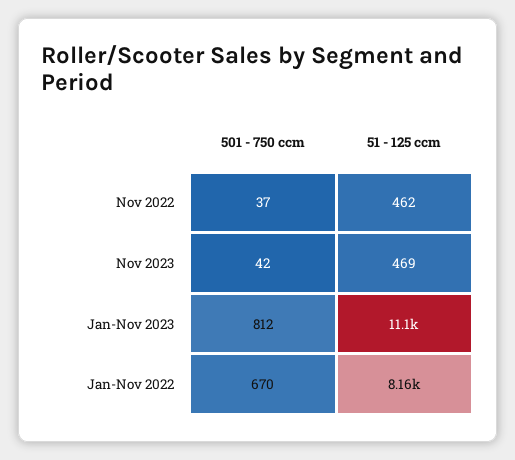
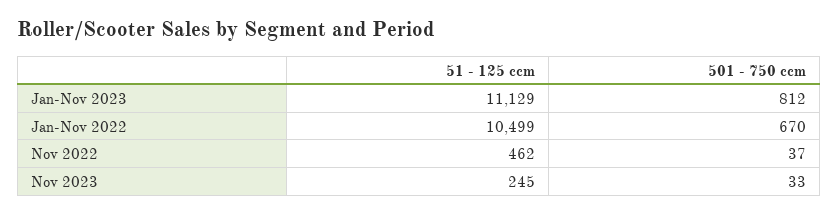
501 - 750 ccm, Nov 2023: 42 -> 33
51 - 125 ccm, Nov 2023: 469 -> 245
51 - 125 ccm, Jan-Nov 2022: 8160 -> 10499

